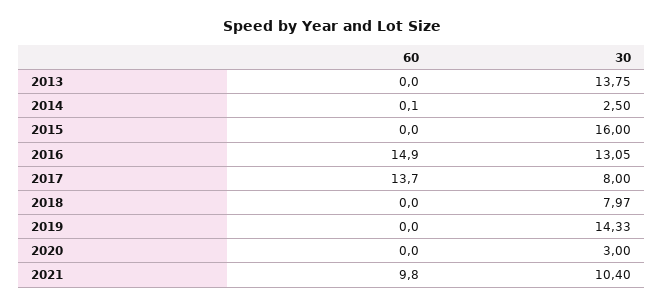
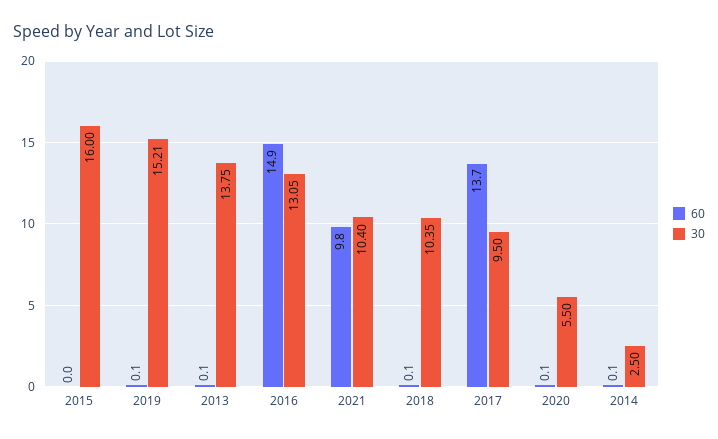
60, 2013: 0 -> 0.1
30, 2017: 8 -> 9.5
60, 2018: 0 -> 0.1
30, 2018: 7.97 -> 10.35
60, 2019: 0 -> 0.1
30, 2019: 14.33 -> 15.21
60, 2020: 0 -> 0.1
30, 2020: 3 -> 5.5

